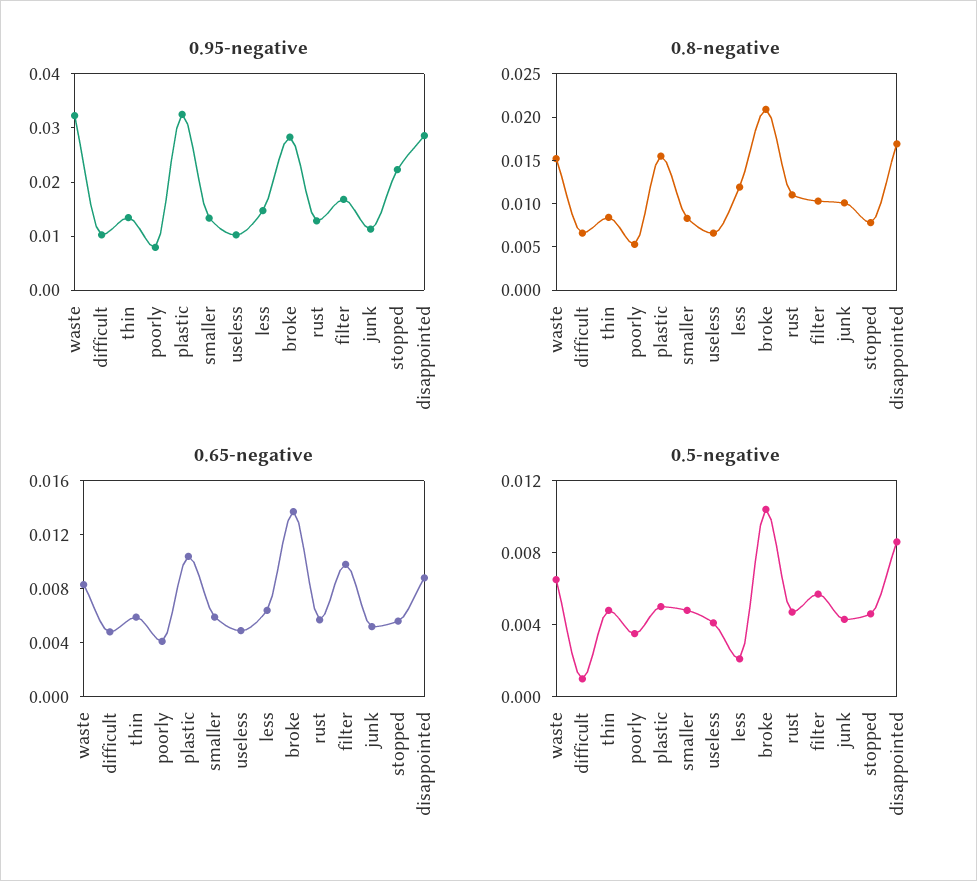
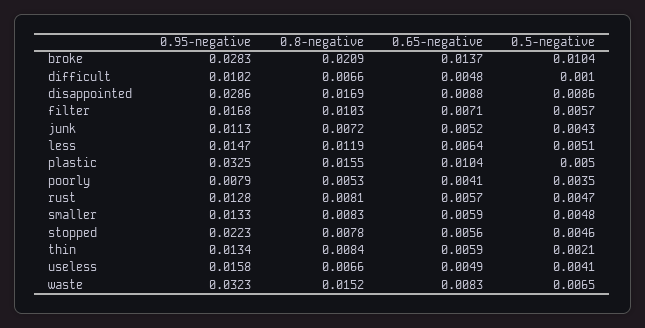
0.95-negative, useless: 0.01 -> 0.0158
0.8-negative, rust: 0.011 -> 0.0081
0.8-negative, junk: 0.01 -> 0.0072
0.65-negative, filter: 0.01 -> 0.0071
0.5-negative, thin: 0.005 -> 0.0021
0.5-negative, less: 0.002 -> 0.0051

